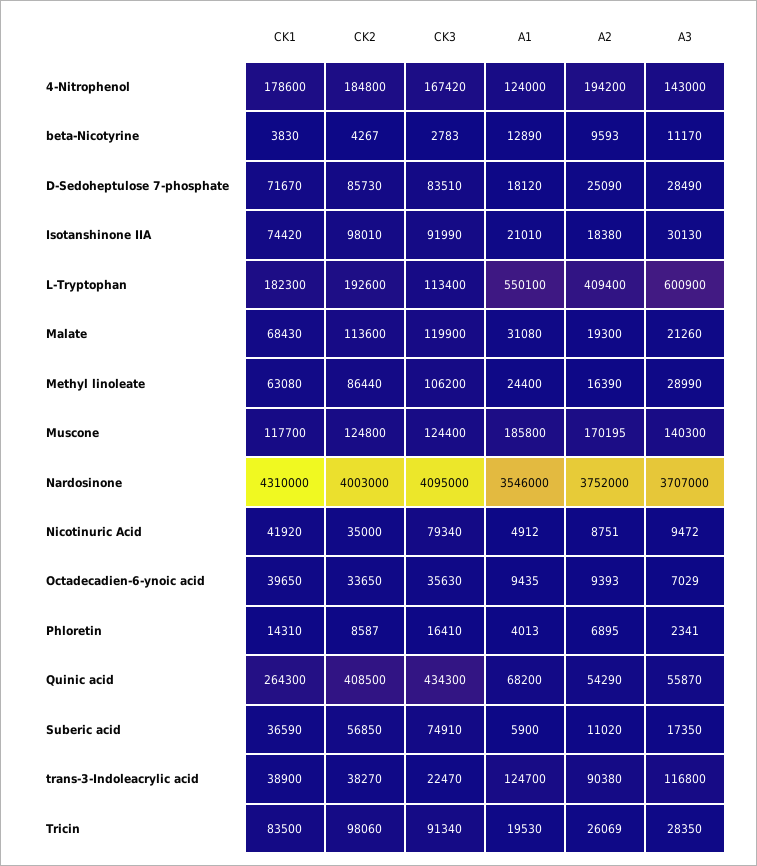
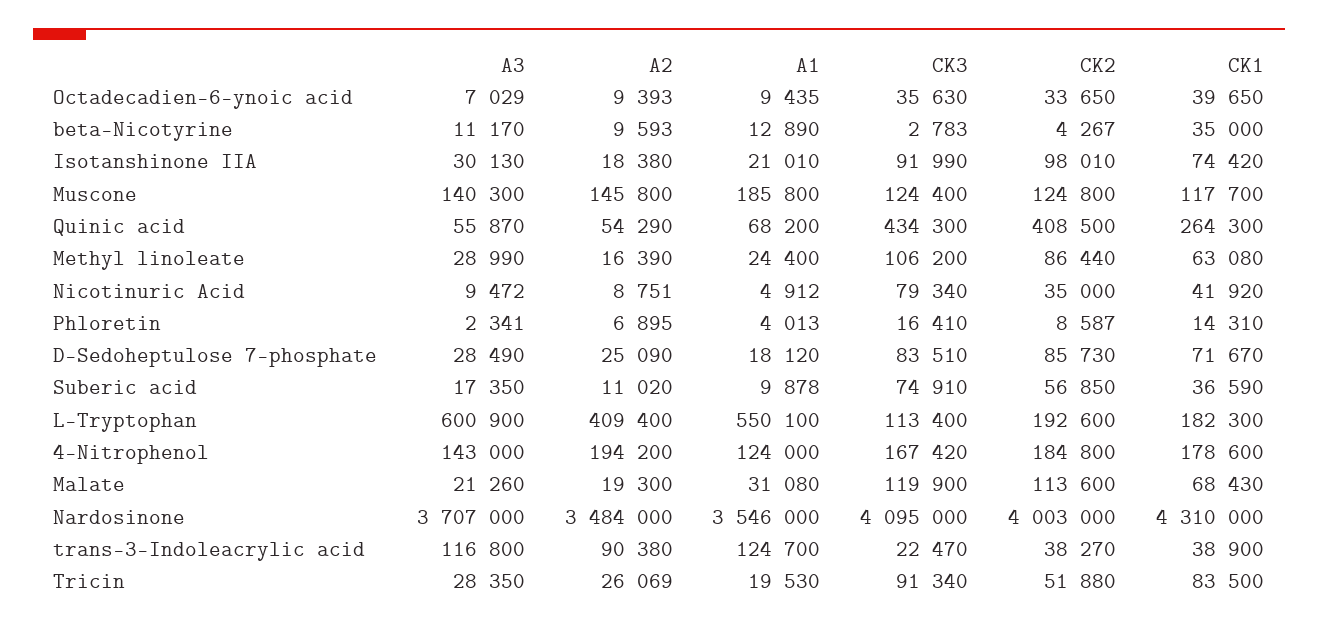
CK1, beta-Nicotyrine: 3830 -> 35000
A2, Muscone: 170195 -> 145800
A2, Nardosinone: 3752000 -> 3484000
A1, Suberic acid: 5900 -> 9878
CK2, Tricin: 98060 -> 51880

